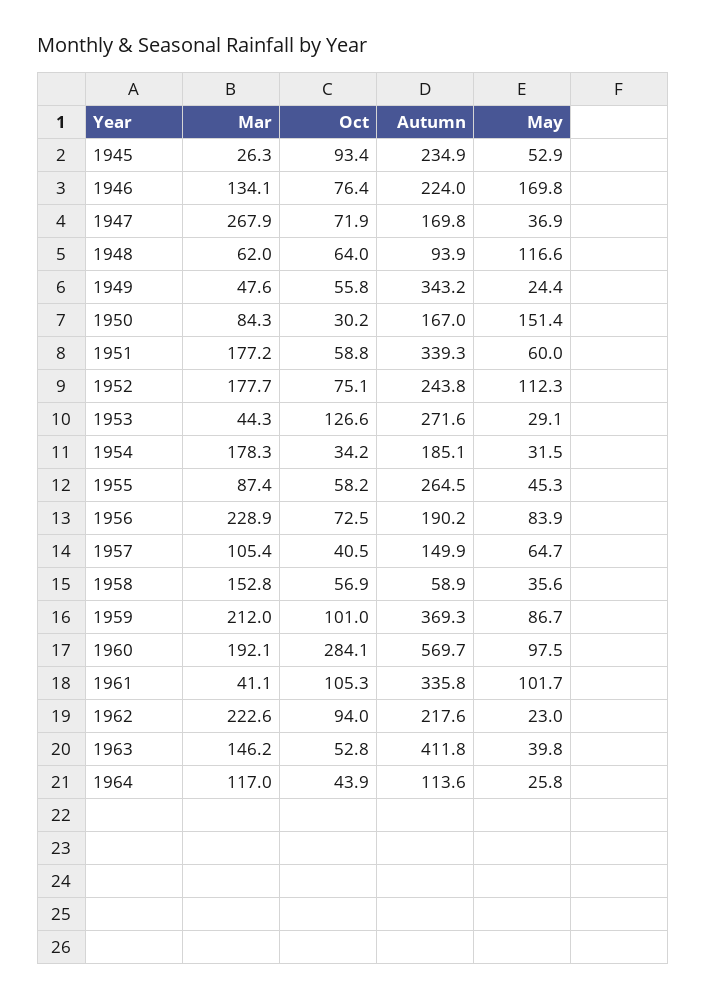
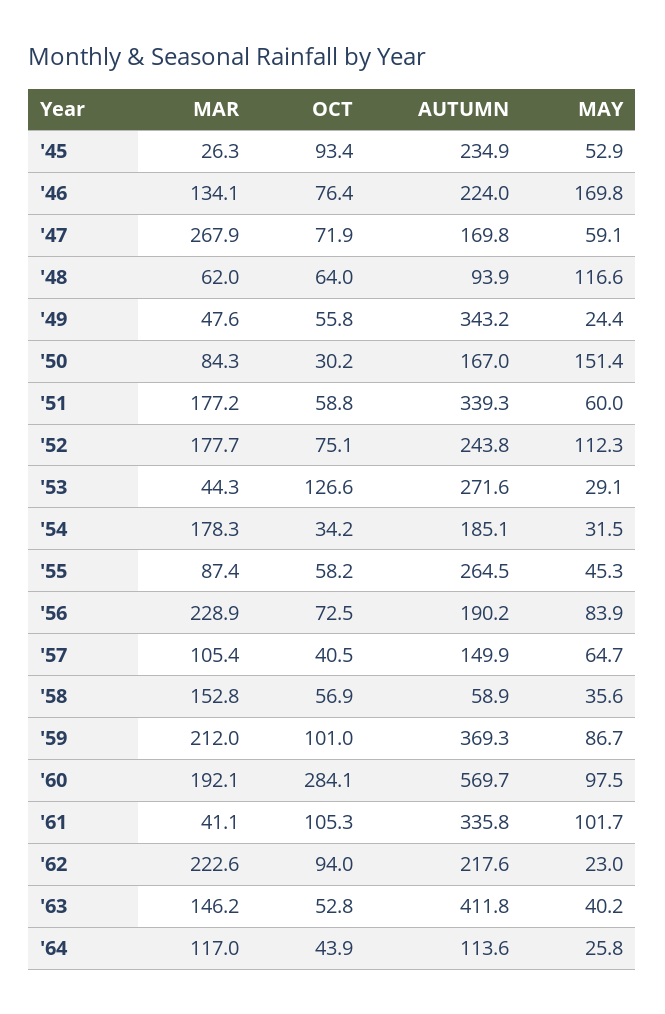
May, 1947: 36.9 -> 59.1
May, 1963: 39.8 -> 40.2

